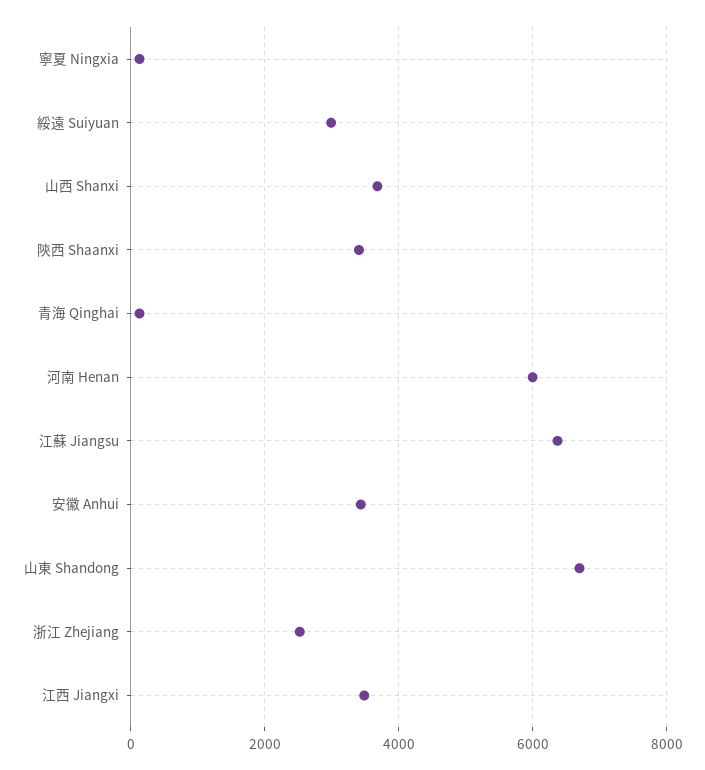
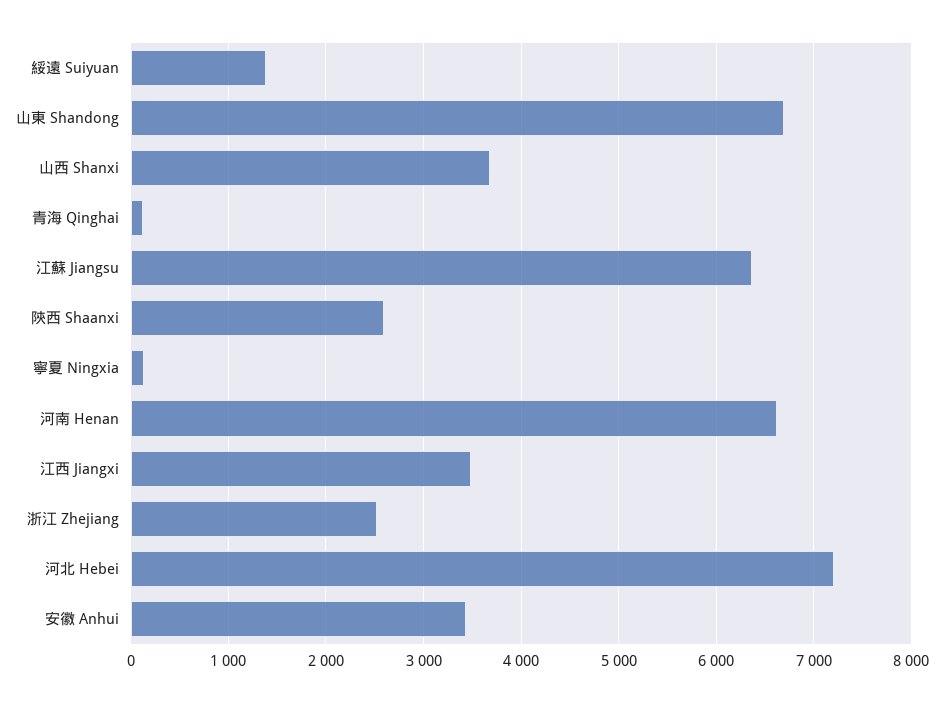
綏遠 Suiyuan: 3000 -> 1400
陝西 Shaanxi: 3400 -> 2600
河南 Henan: 6000 -> 6600
河北 Hebei: none -> 7200

